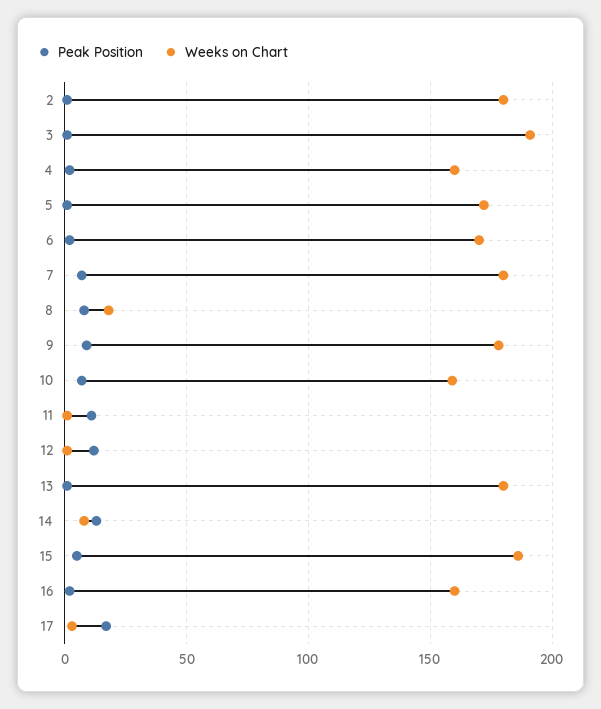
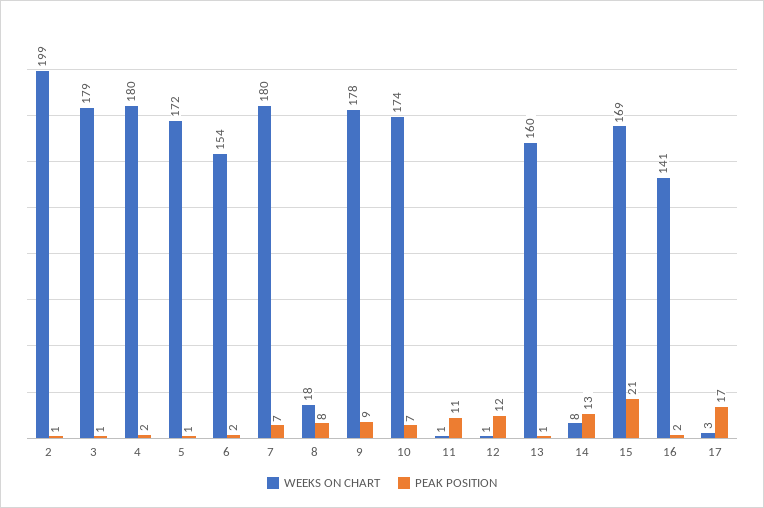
Weeks on Chart, 2: 180 -> 199
Weeks on Chart, 3: 190 -> 179
Weeks on Chart, 4: 160 -> 180
Weeks on Chart, 6: 170 -> 154
Weeks on Chart, 10: 160 -> 174
Weeks on Chart, 13: 180 -> 160
Peak Position, 15: 5 -> 21
Weeks on Chart, 15: 185 -> 169
Weeks on Chart, 16: 160 -> 141

